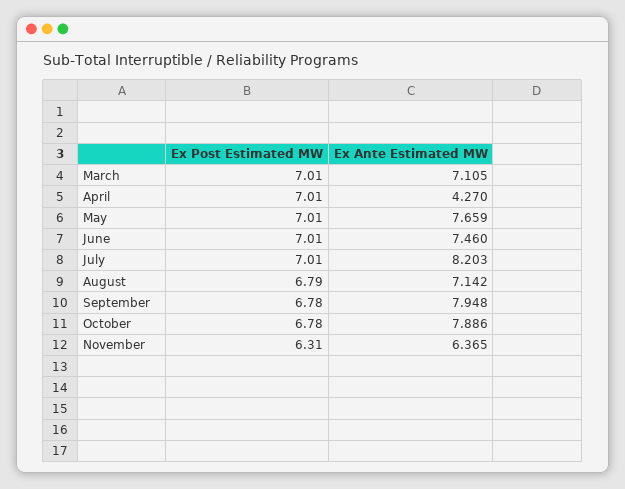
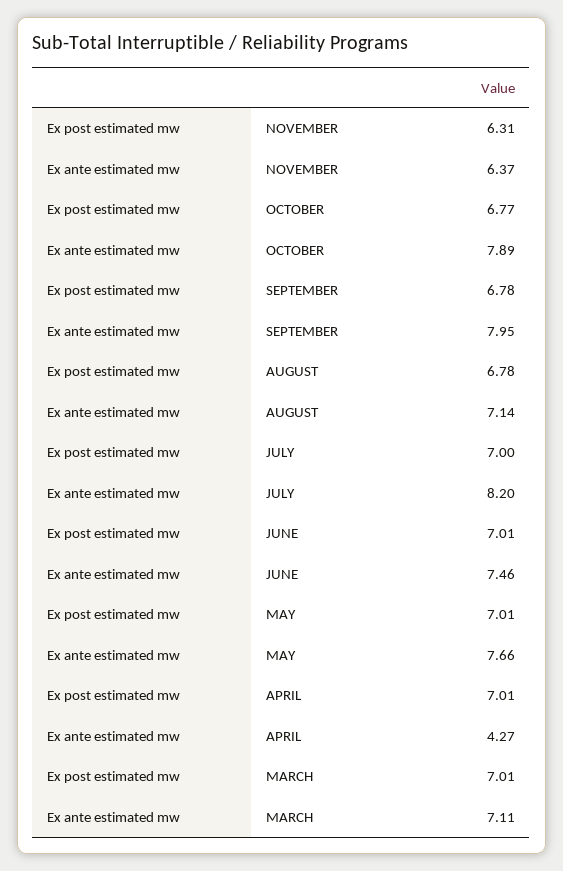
Ex Post Estimated MW, July: 7.01 -> 7
Ex Post Estimated MW, August: 6.79 -> 6.78
Ex Post Estimated MW, October: 6.78 -> 6.77

